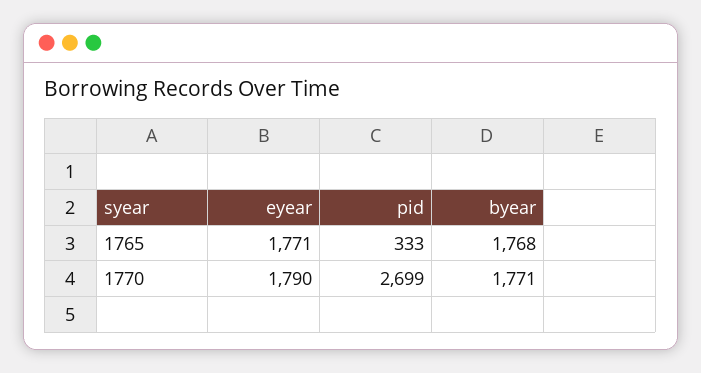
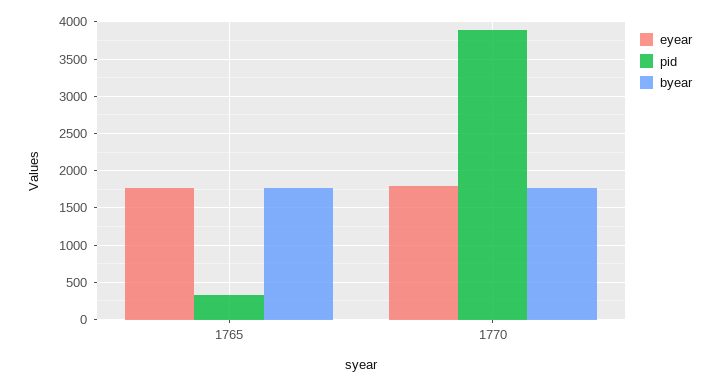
pid, 1770: 2699 -> 3900

